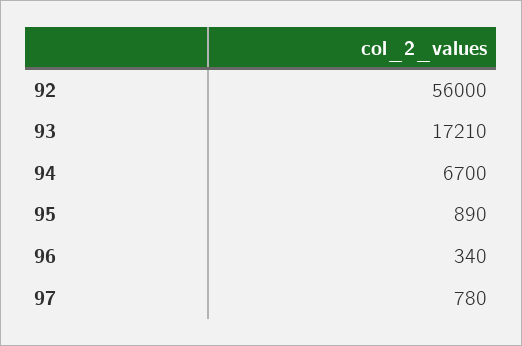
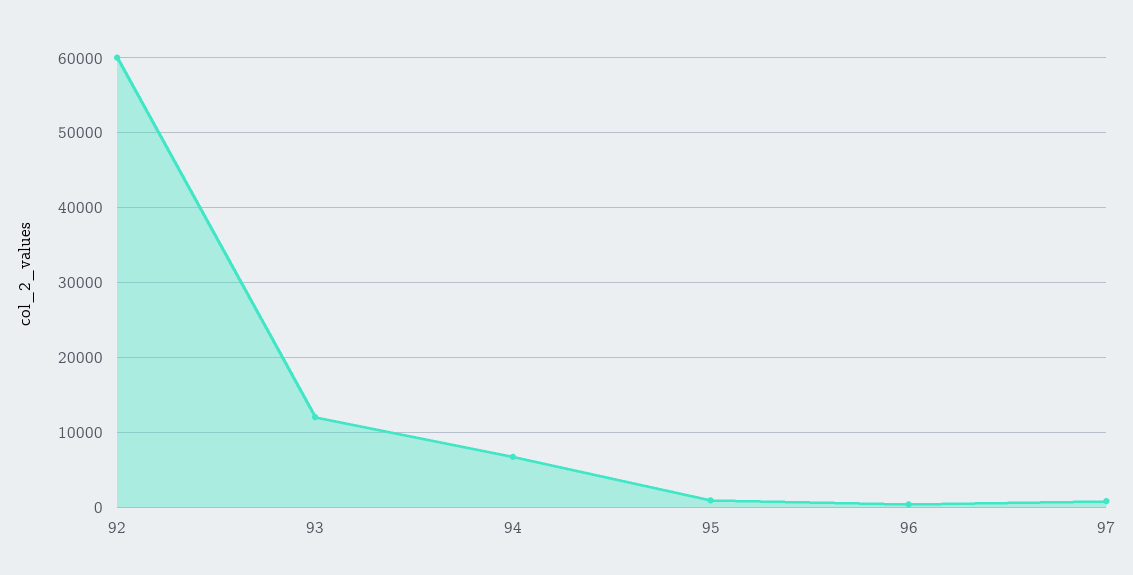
92: 56000 -> 60000
93: 17210 -> 12000

